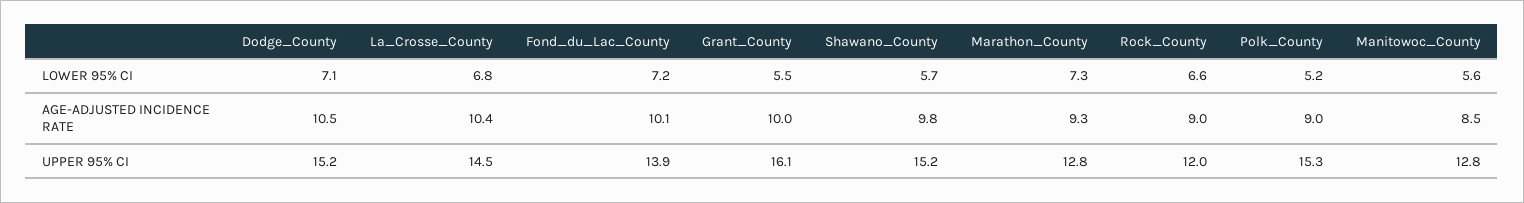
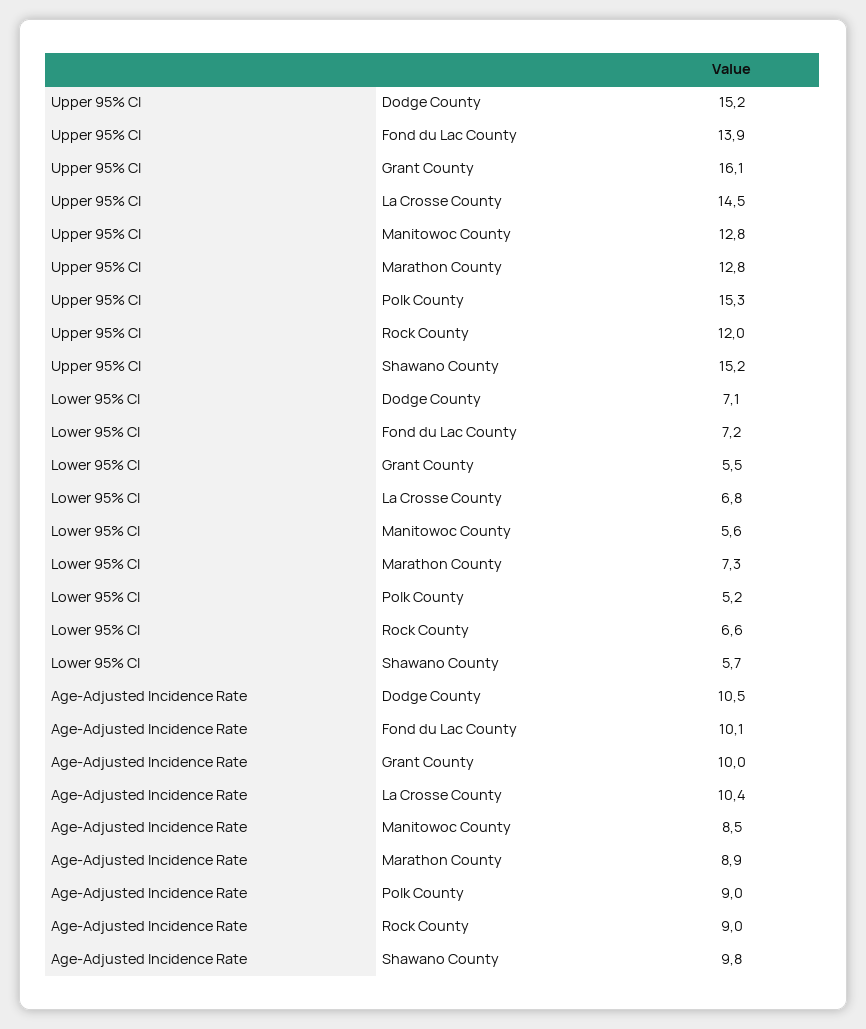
Marathon_County, AGE-ADJUSTED INCIDENCE RATE: 9.3 -> 8.9

